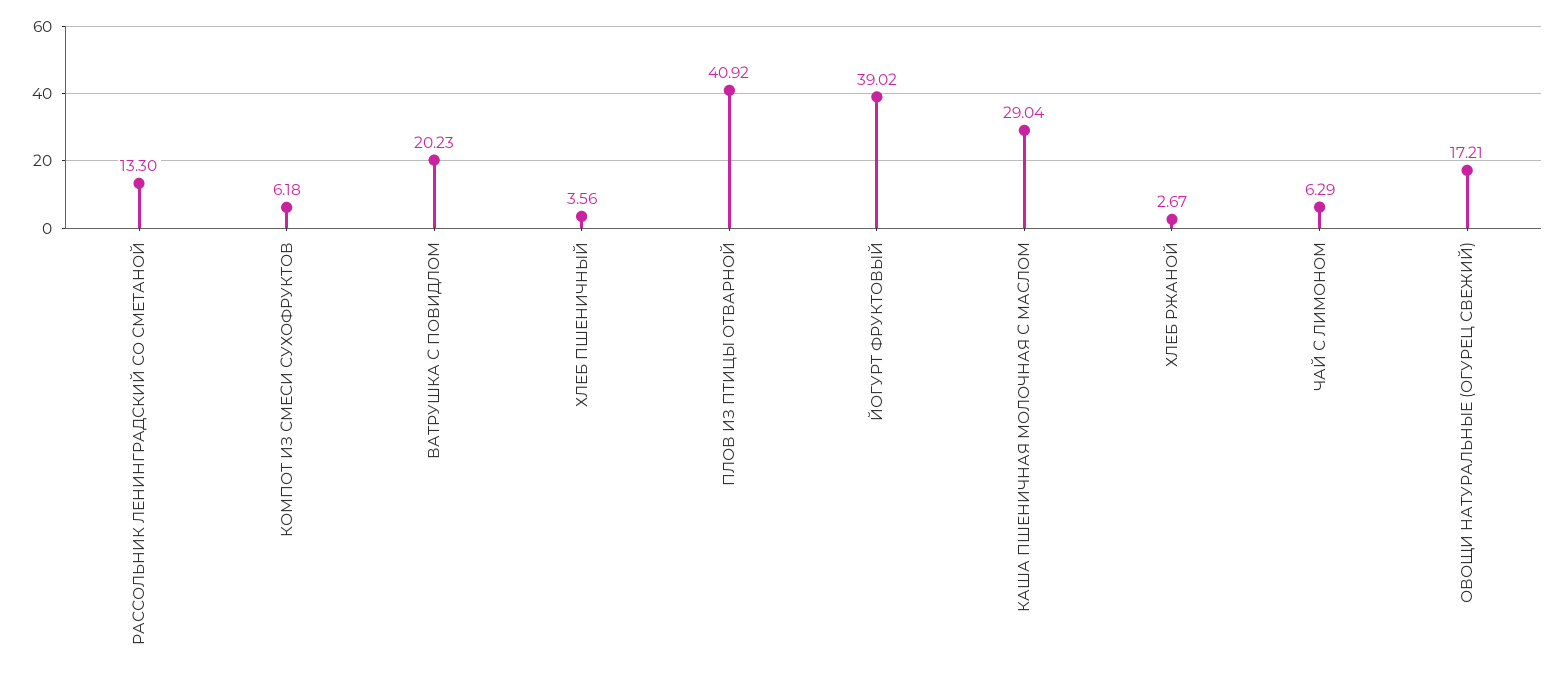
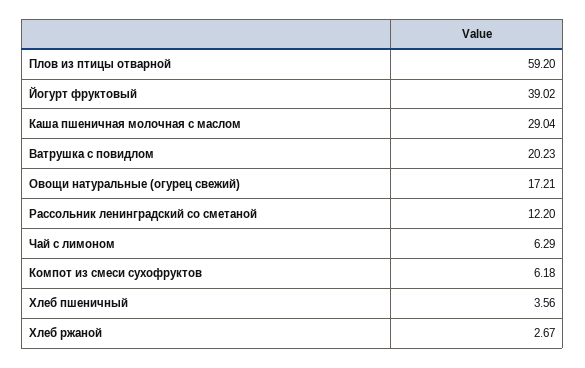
РАССОЛЬНИК ЛЕНИНГРАДСКИЙ СО СМЕТАНОЙ: 13.3 -> 12.2
ПЛОВ ИЗ ПТИЦЫ ОТВАРНОЙ: 40.92 -> 59.2

